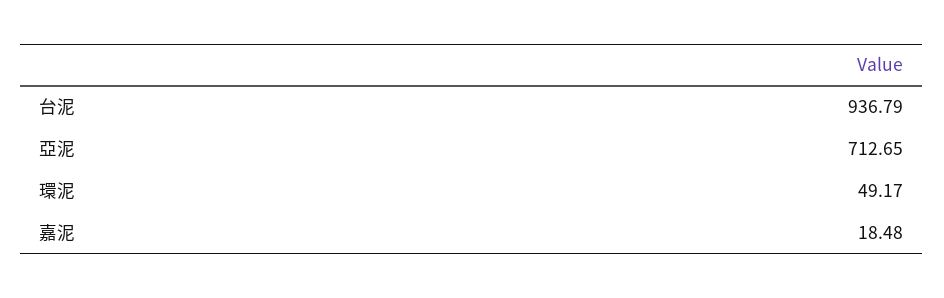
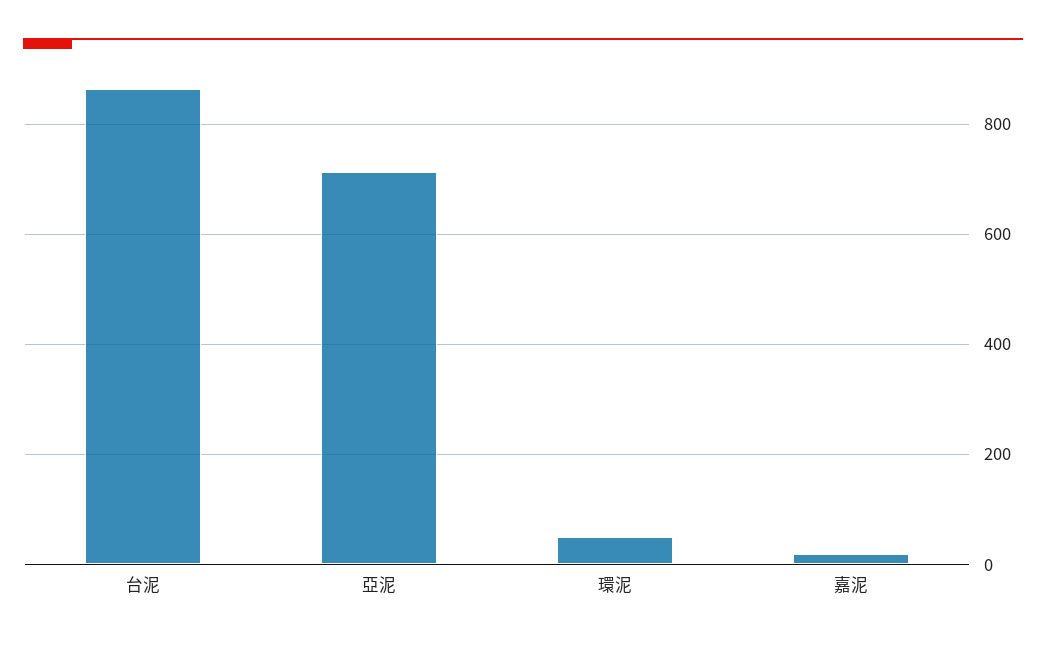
台泥: 936.79 -> 860

